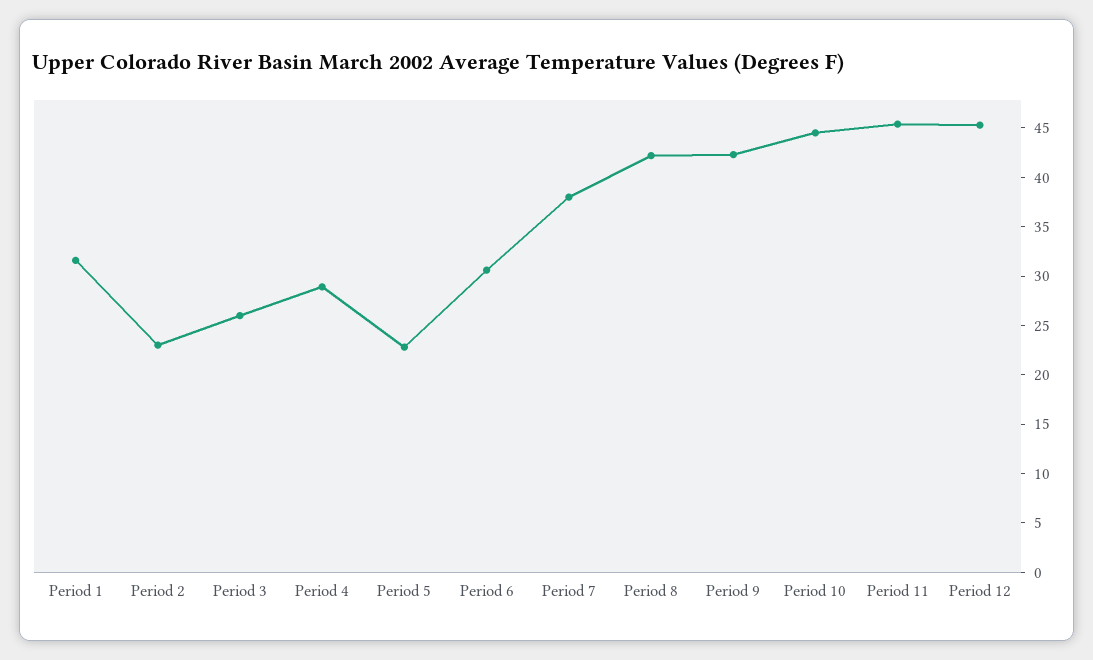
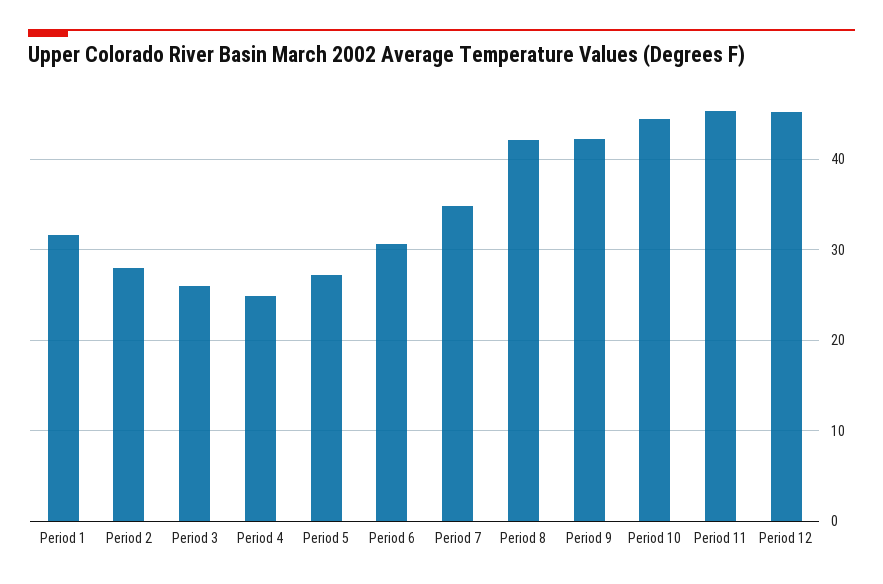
Period 2: 23 -> 28
Period 4: 29 -> 25
Period 5: 23 -> 27
Period 7: 38 -> 35

